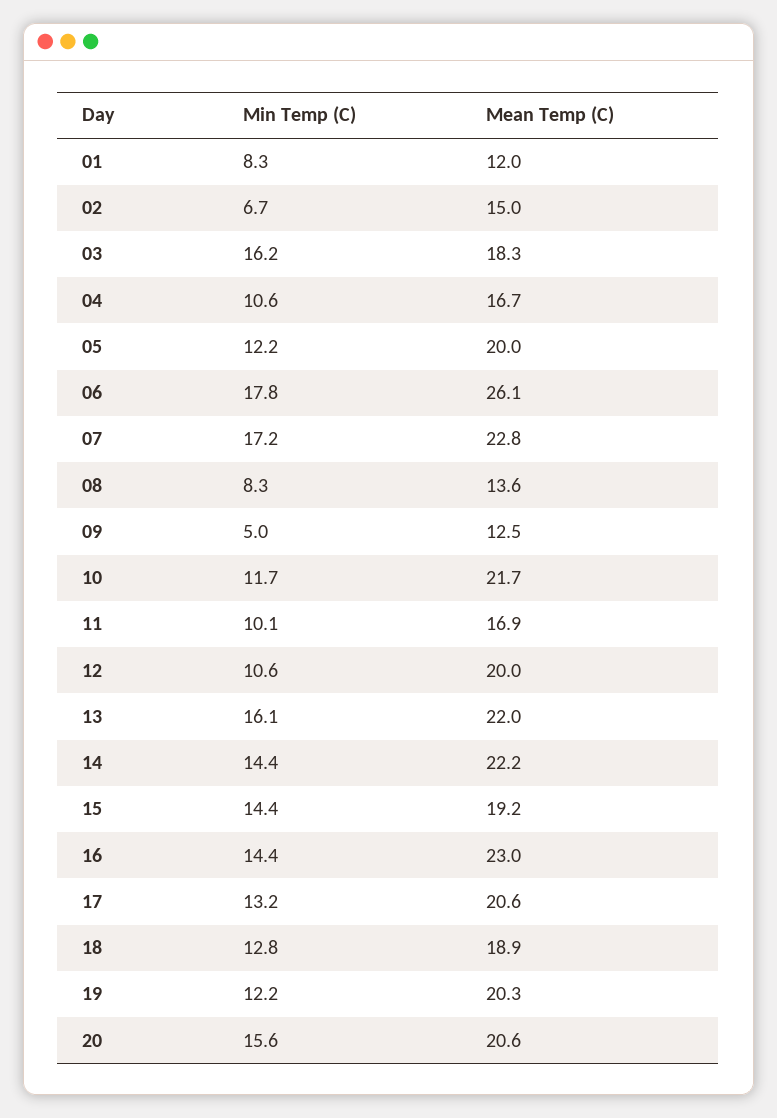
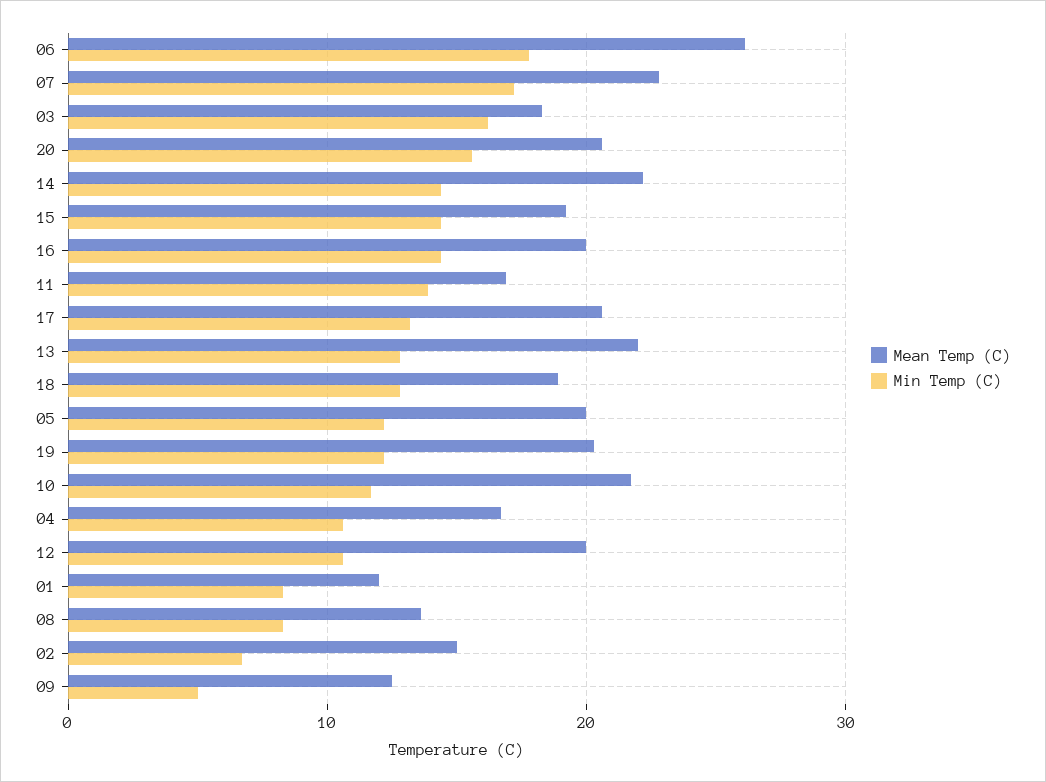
Min Temp (C), 11: 10.1 -> 14
Min Temp (C), 13: 16.1 -> 13
Mean Temp (C), 16: 23 -> 20

